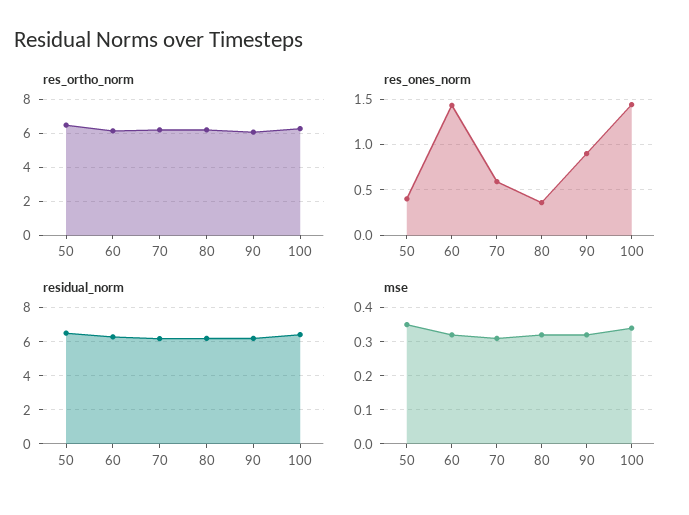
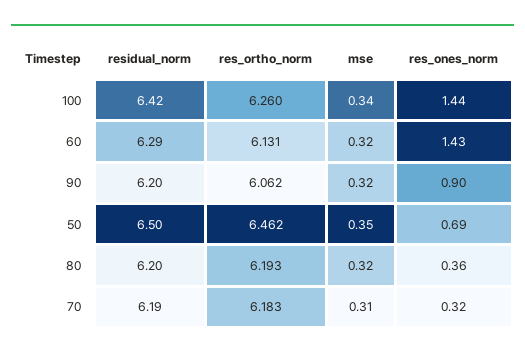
res_ones_norm, 50: 0.4 -> 0.69
res_ones_norm, 70: 0.6 -> 0.32

